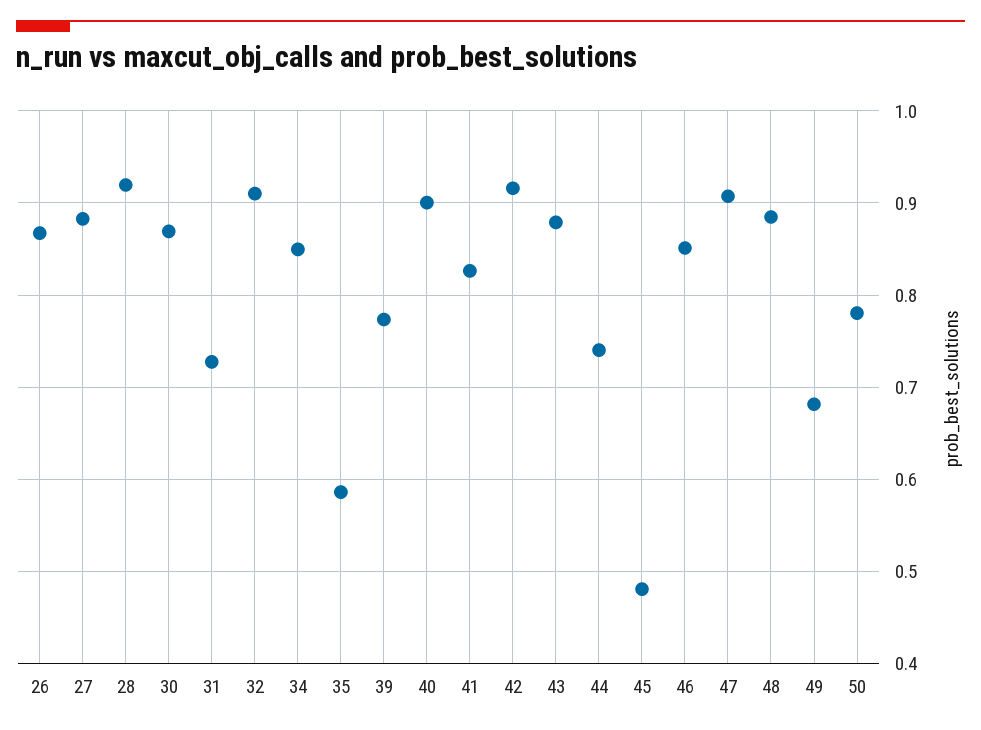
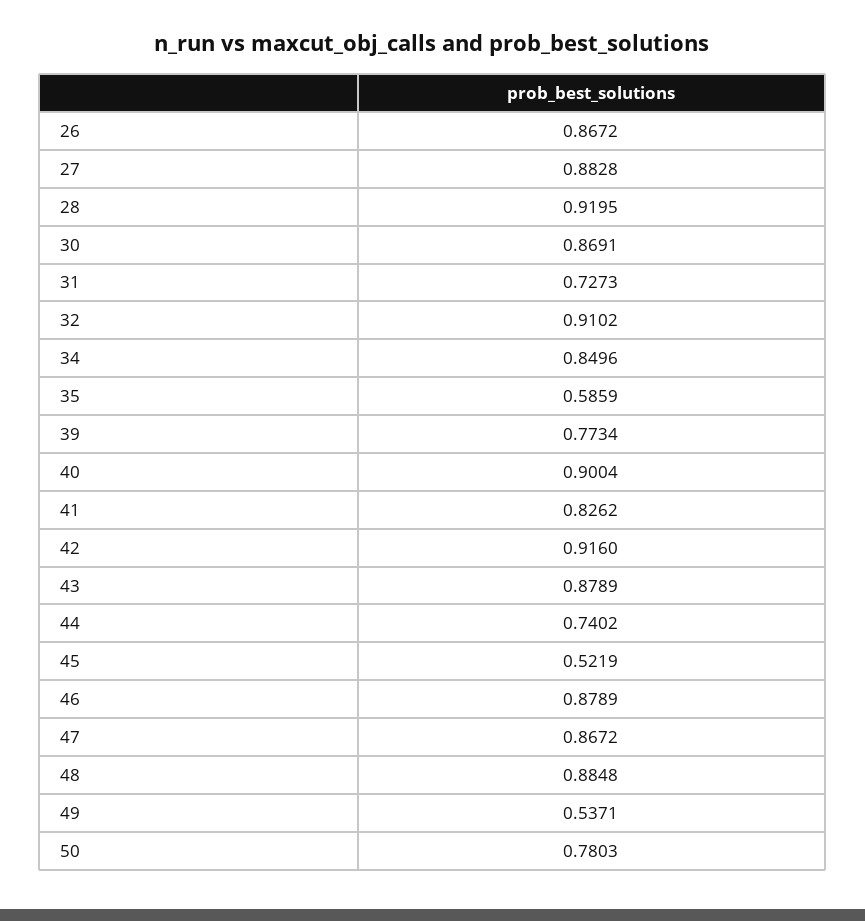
45: 0.48 -> 0.5219
46: 0.85 -> 0.8789
47: 0.91 -> 0.8672
49: 0.68 -> 0.5371

